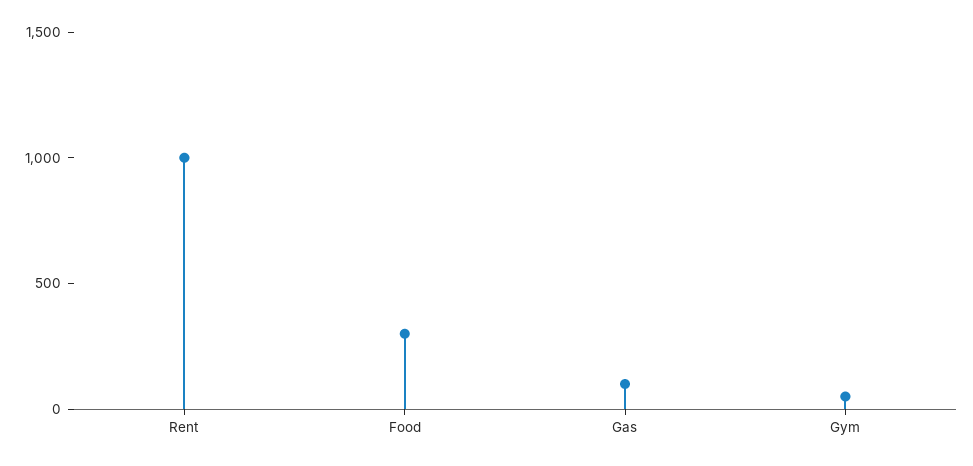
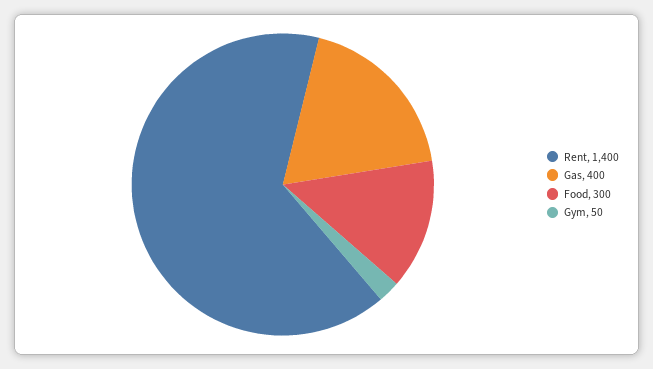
Rent: 1000 -> 1400
Gas: 100 -> 400

